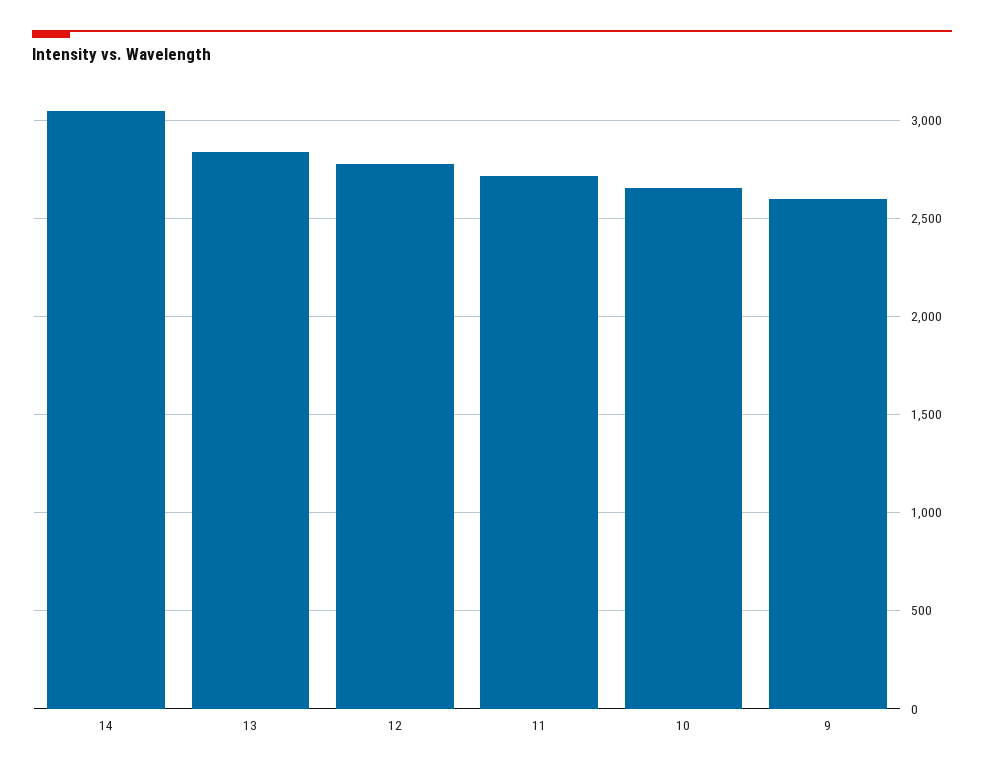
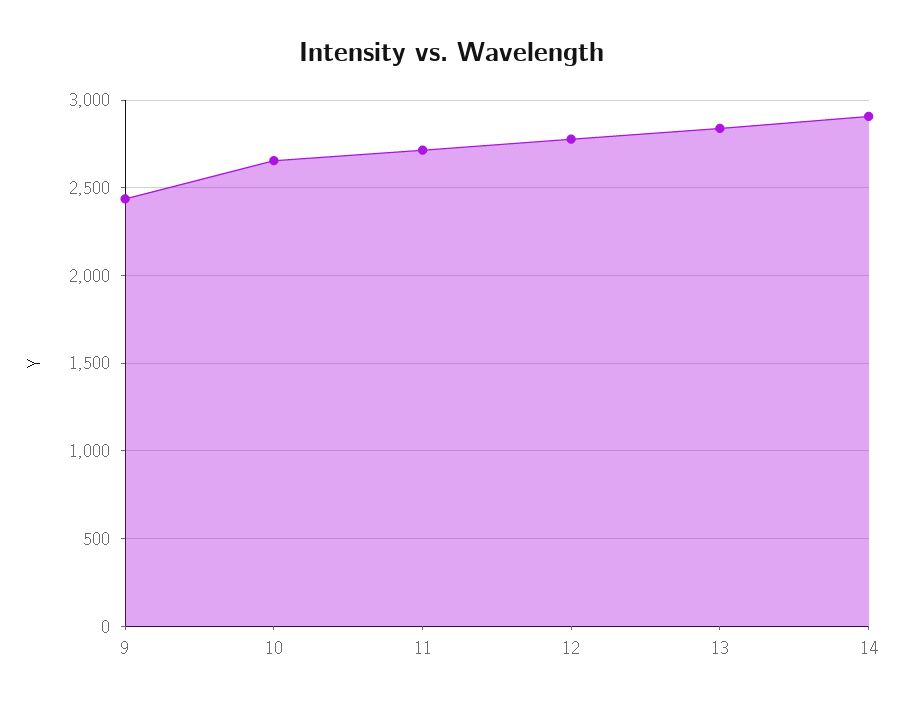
14: 3050 -> 2900
9: 2600 -> 2450

